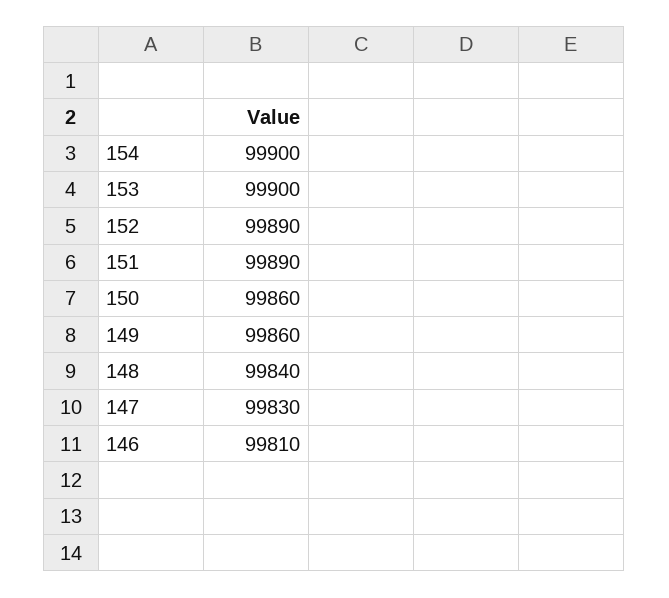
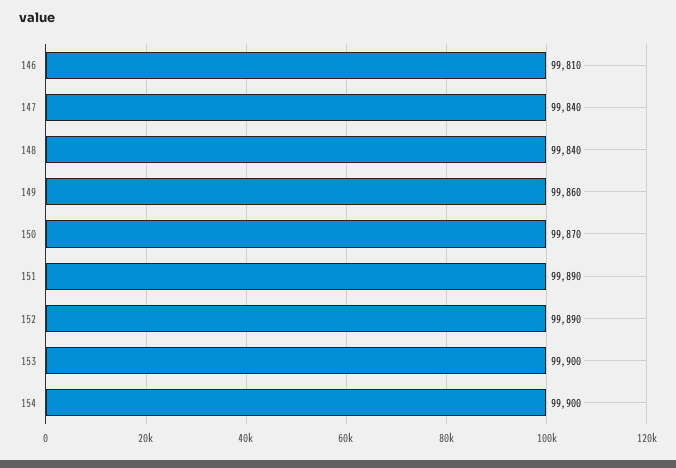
150: 99860 -> 99870
147: 99830 -> 99840

